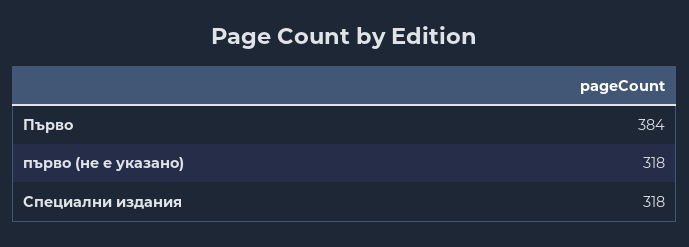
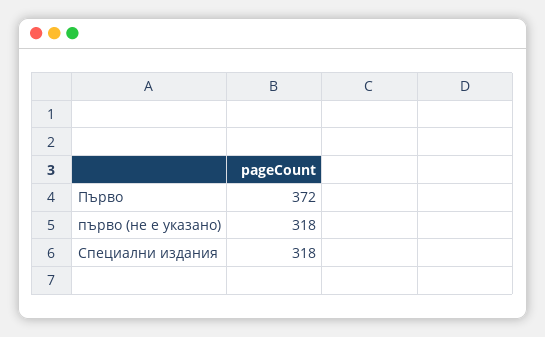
Първо: 384 -> 372

